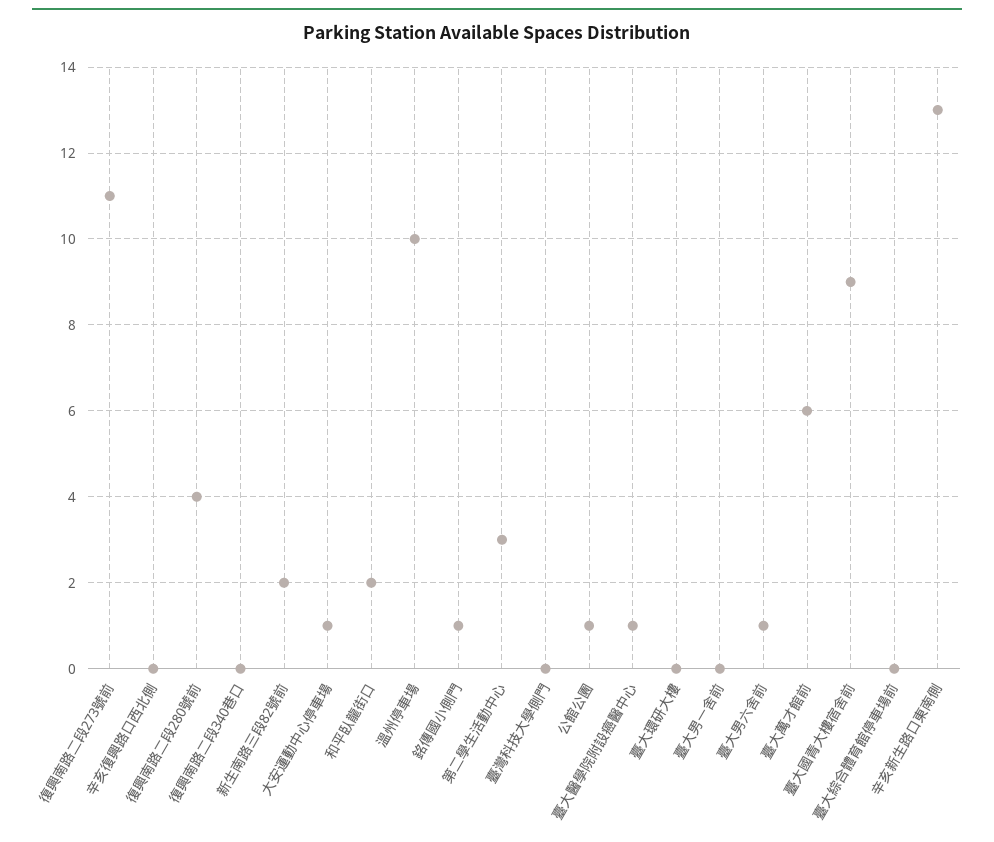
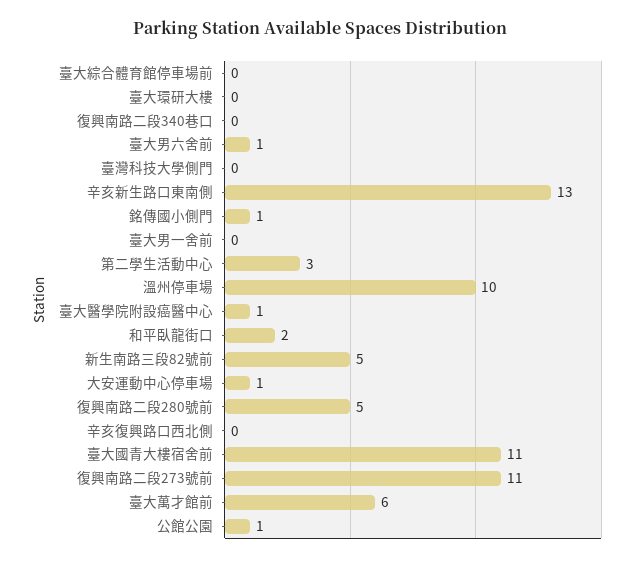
復興南路二段280號前: 4 -> 5
新生南路三段82號前: 2 -> 5
臺大國青大樓宿舍前: 9 -> 11

